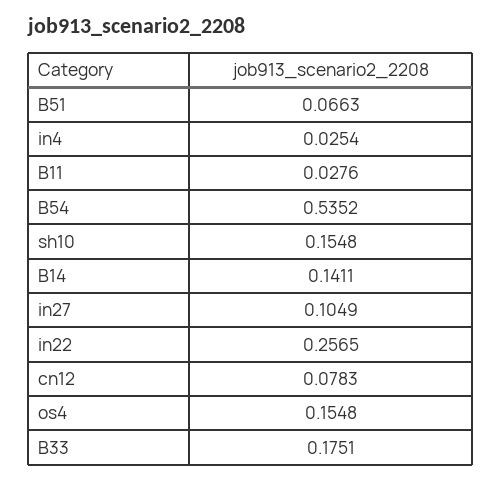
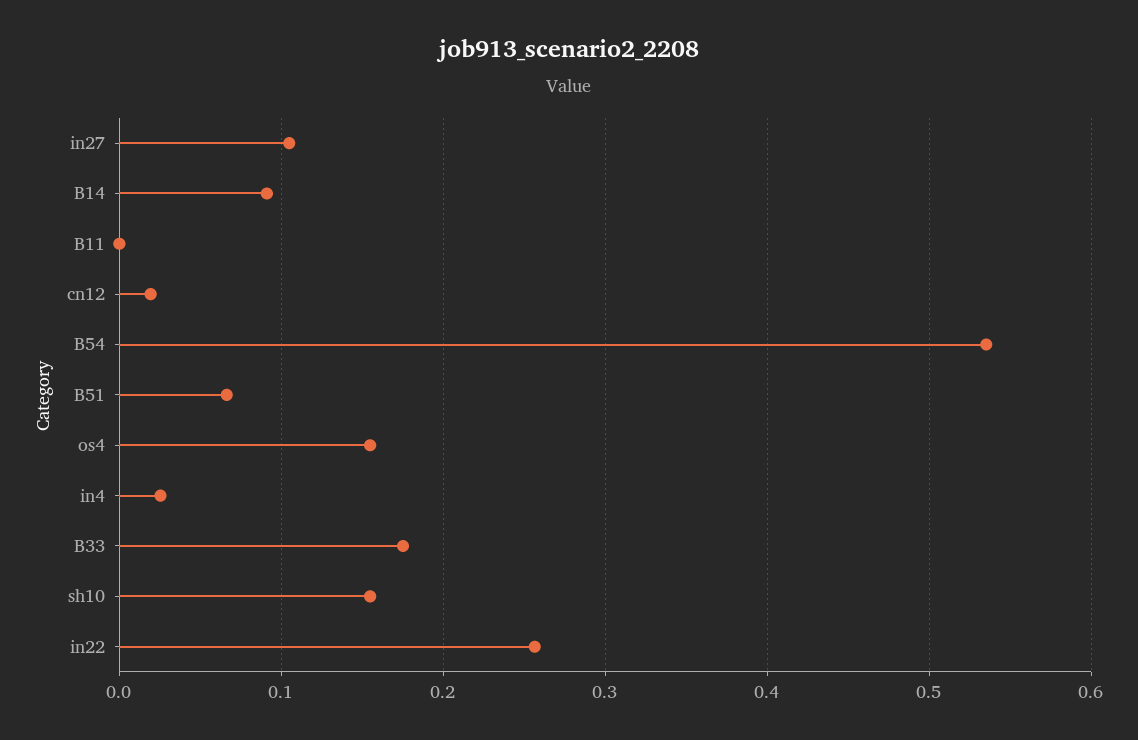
B11: 0.0276 -> 0
B14: 0.1411 -> 0.09
cn12: 0.0783 -> 0.02

